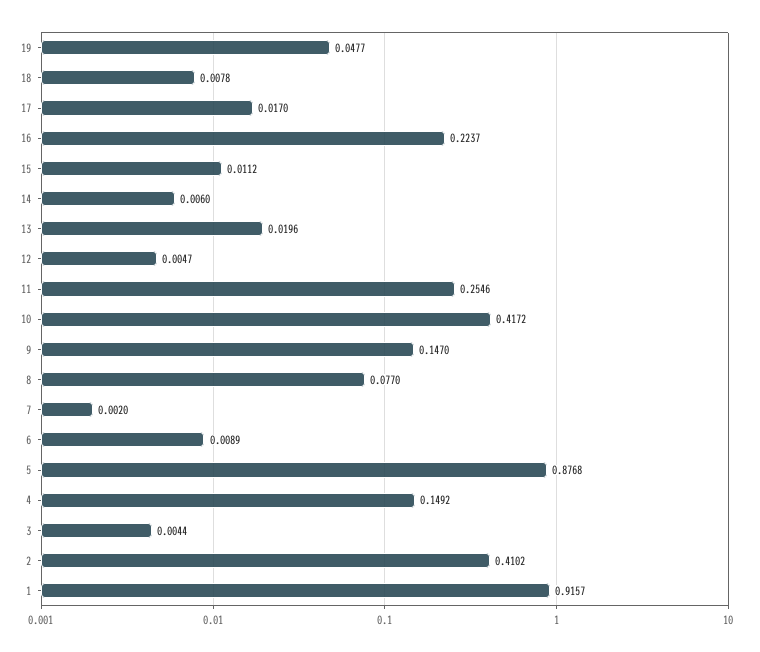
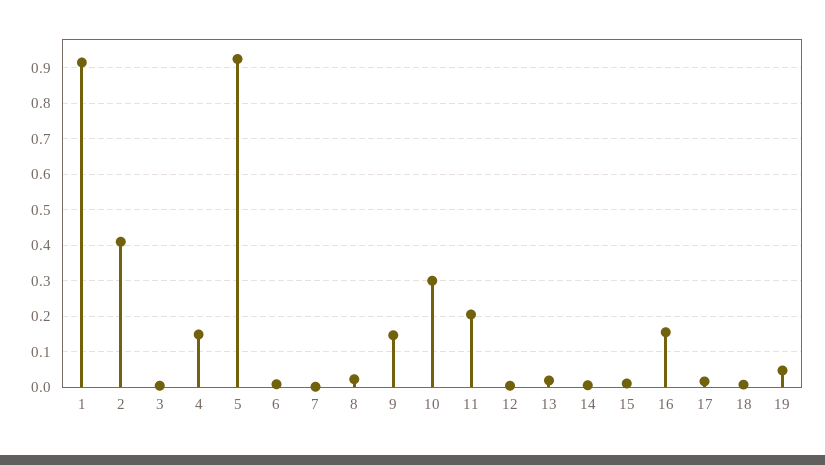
16: 0.2237 -> 0.16
11: 0.2546 -> 0.2
10: 0.4172 -> 0.3
8: 0.077 -> 0.02
5: 0.8768 -> 0.92

